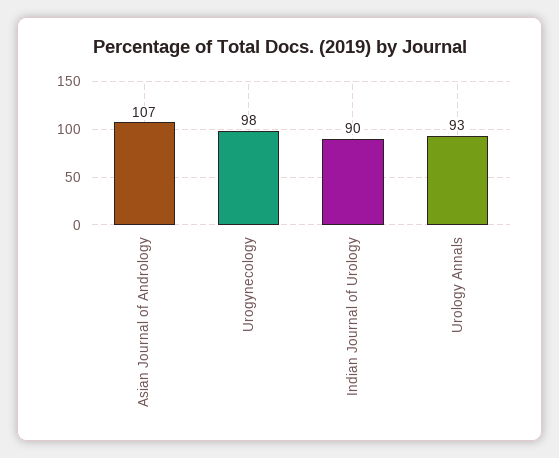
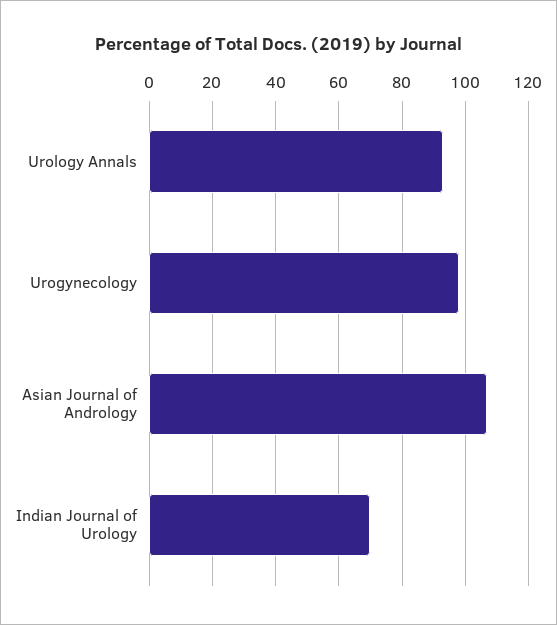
Indian Journal of Urology: 90 -> 70

